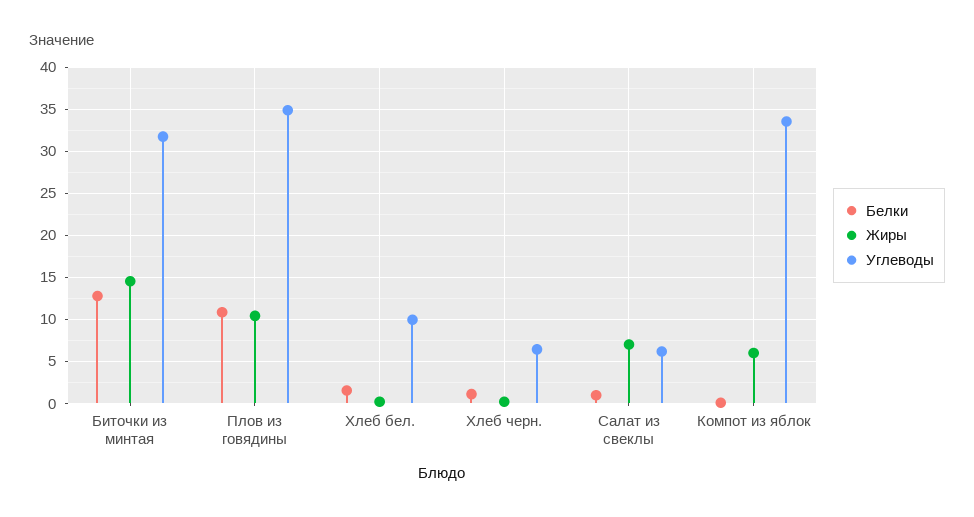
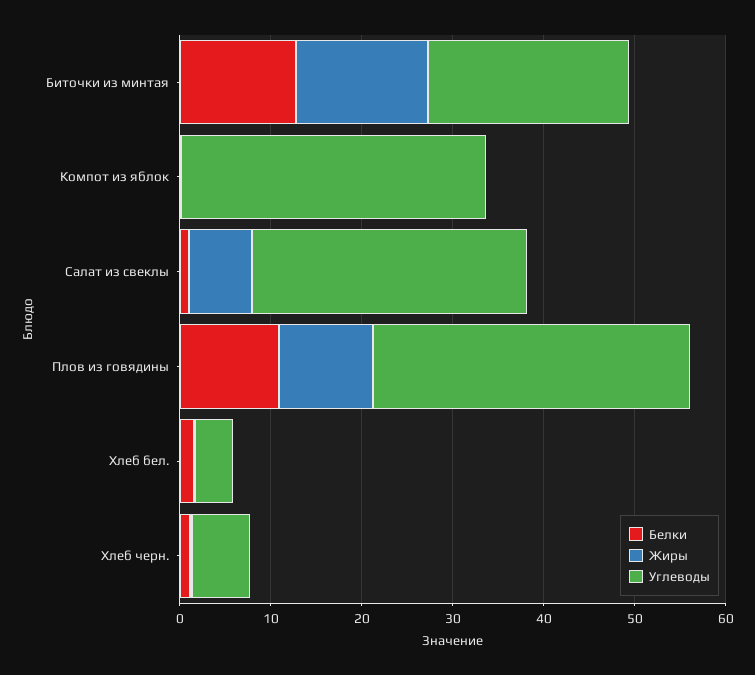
Углеводы, Биточки из минтая: 32 -> 22
Углеводы, Хлеб бел.: 10 -> 4
Углеводы, Салат из свеклы: 6 -> 30
Жиры, Компот из яблок: 6 -> 0

